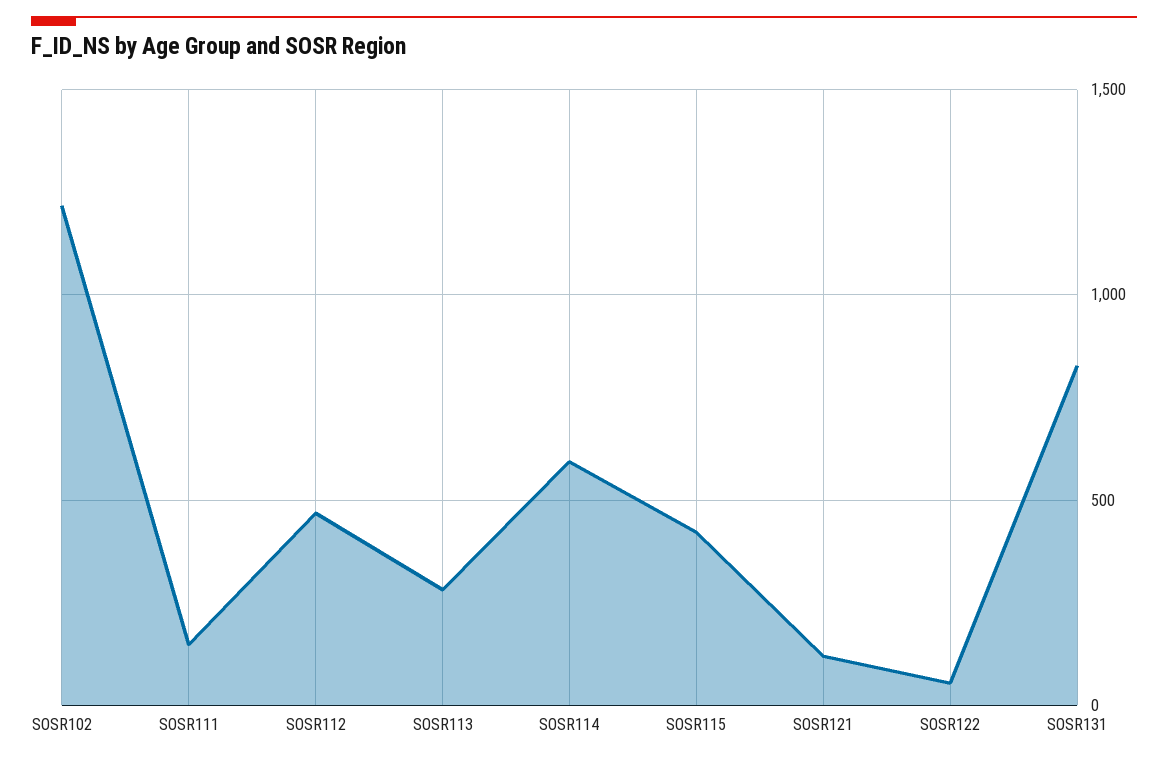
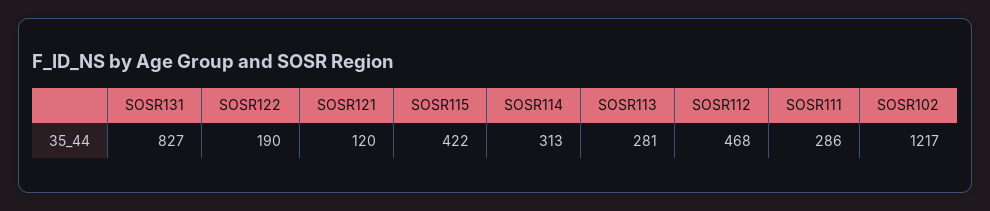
SOSR111: 150 -> 286
SOSR114: 600 -> 313
SOSR122: 50 -> 190

